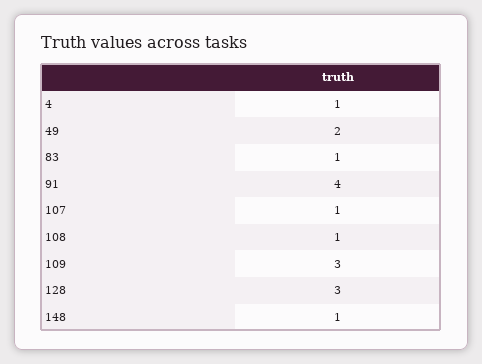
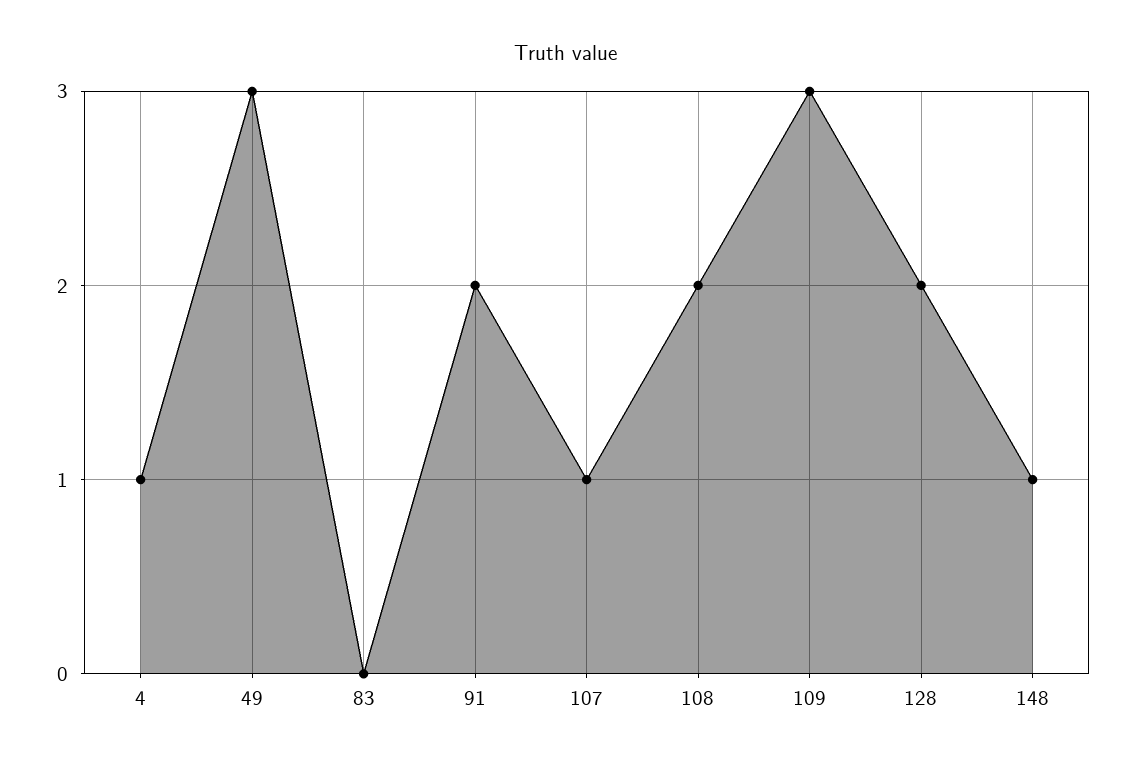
49: 2 -> 3
83: 1 -> 0
91: 4 -> 2
108: 1 -> 2
128: 3 -> 2

